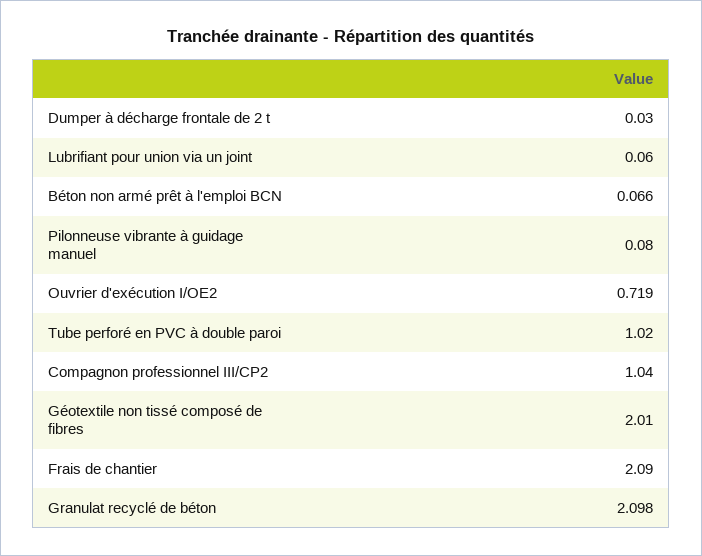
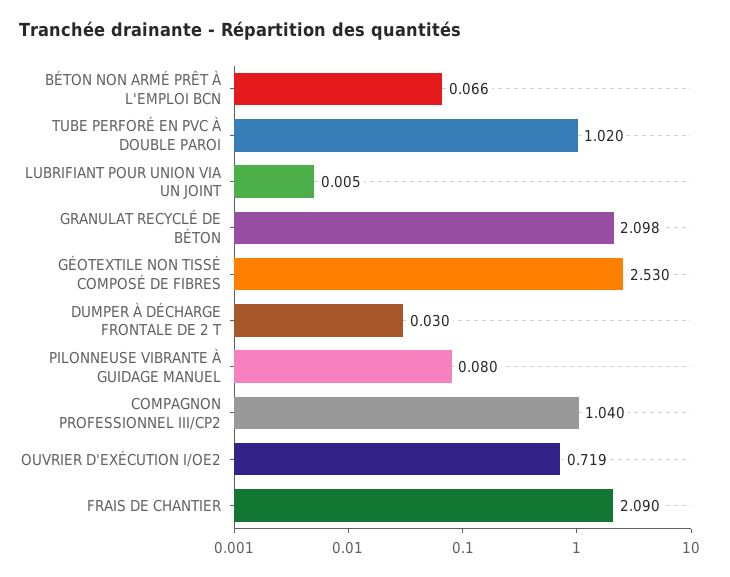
Lubrifiant pour union via un joint: 0.06 -> 0.005
Géotextile non tissé composé de fibres: 2.01 -> 2.53

